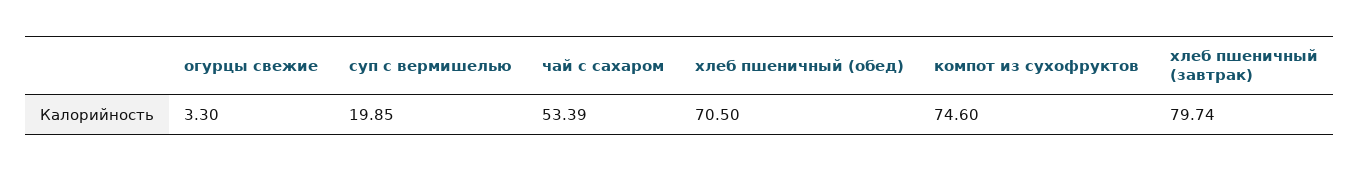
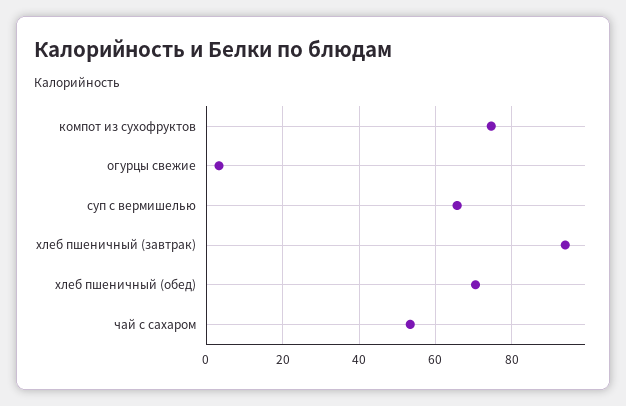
суп с вермишелью: 19.85 -> 66
хлеб пшеничный (завтрак): 79.74 -> 94

